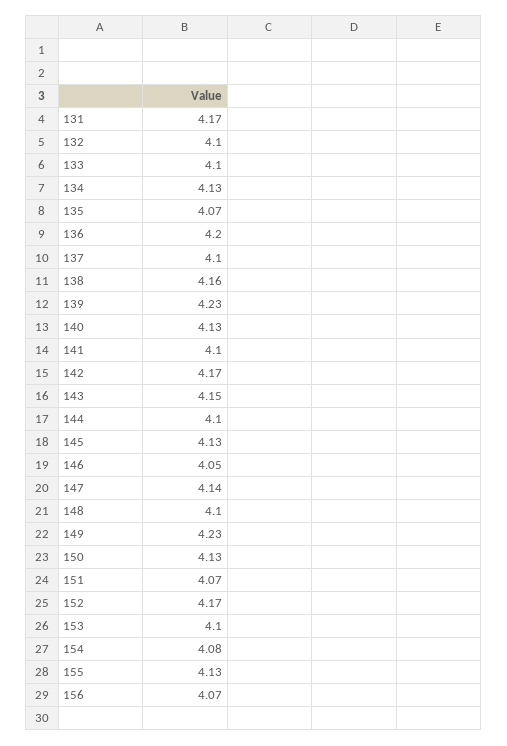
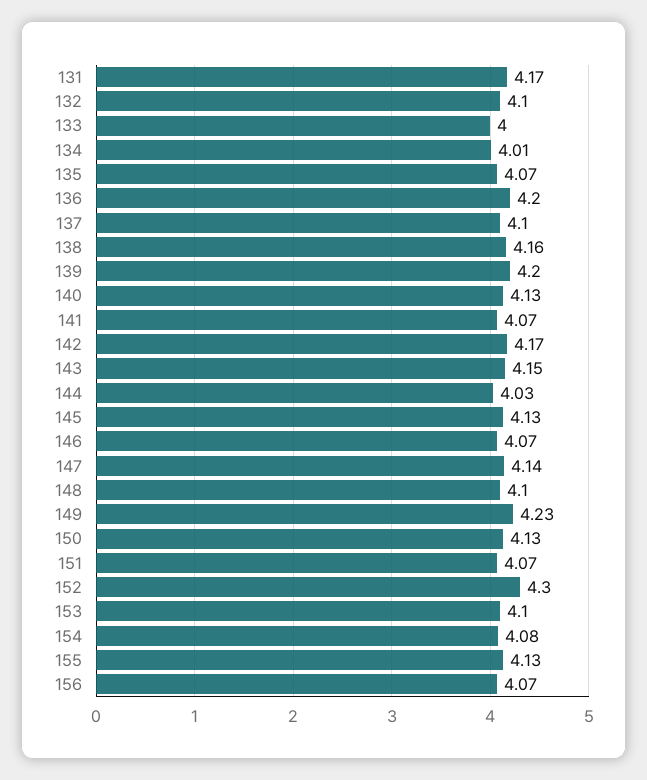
133: 4.1 -> 4
134: 4.13 -> 4.01
139: 4.23 -> 4.2
141: 4.1 -> 4.07
144: 4.1 -> 4.03
146: 4.05 -> 4.07
152: 4.17 -> 4.3

